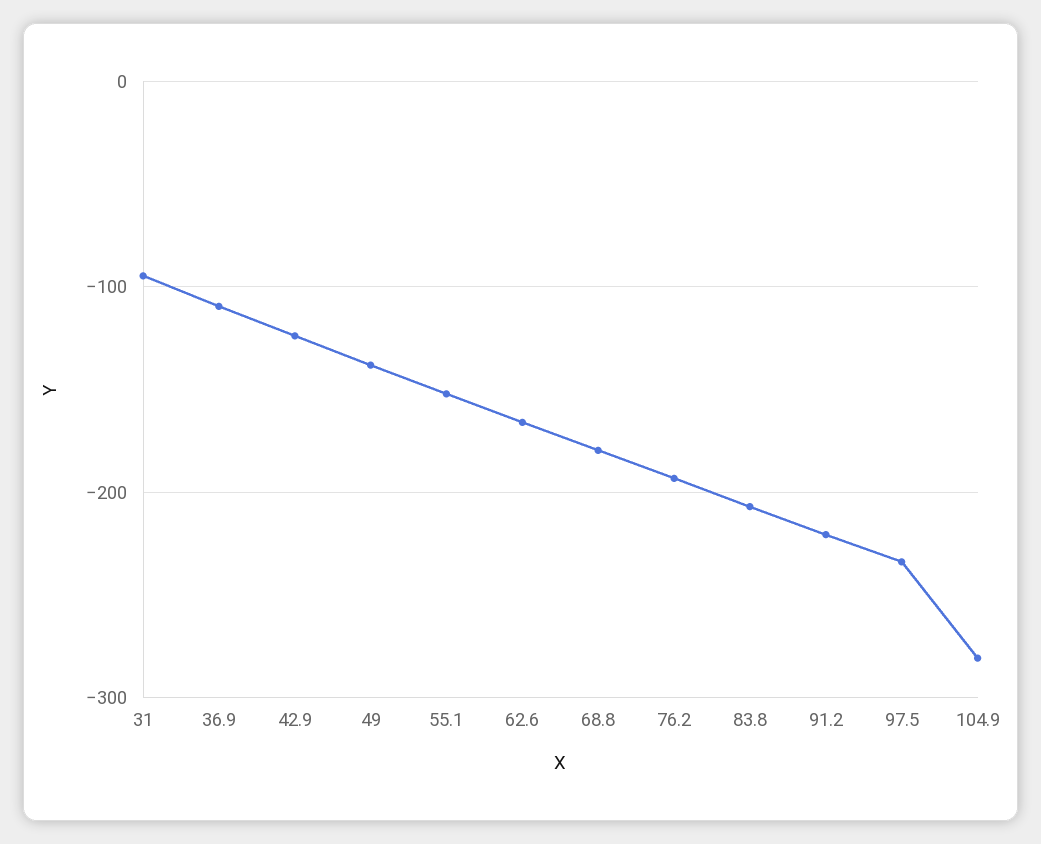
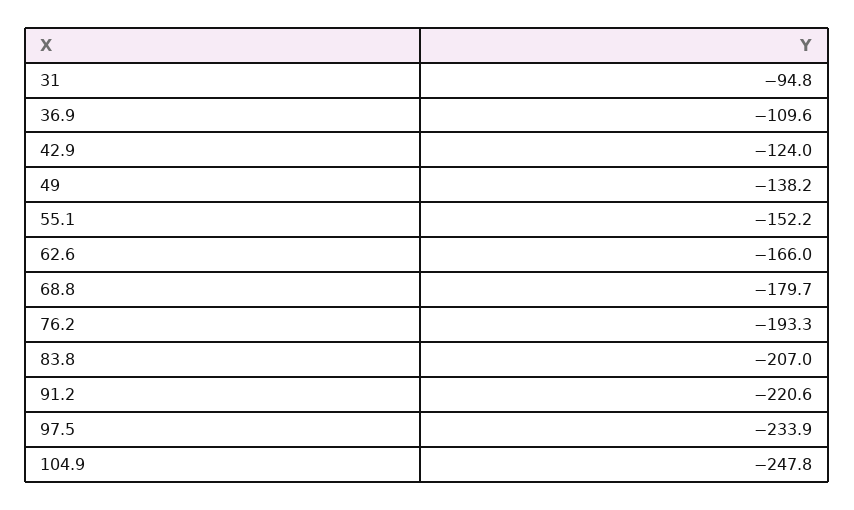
104.9: -280 -> -247.8

